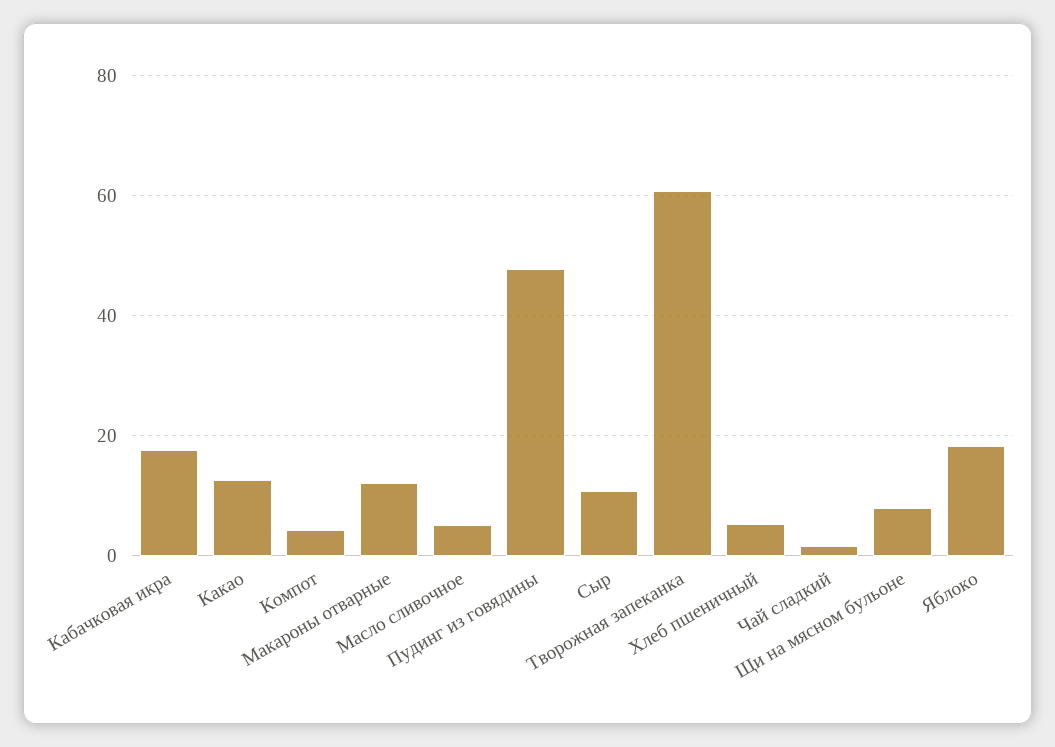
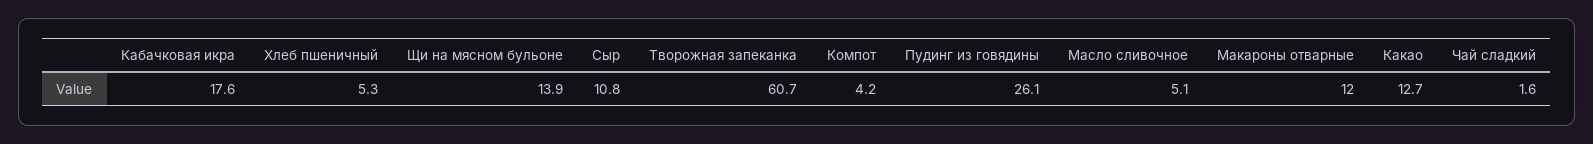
Пудинг из говядины: 48 -> 26.1
Щи на мясном бульоне: 8 -> 13.9
Яблоко: 18 -> none

